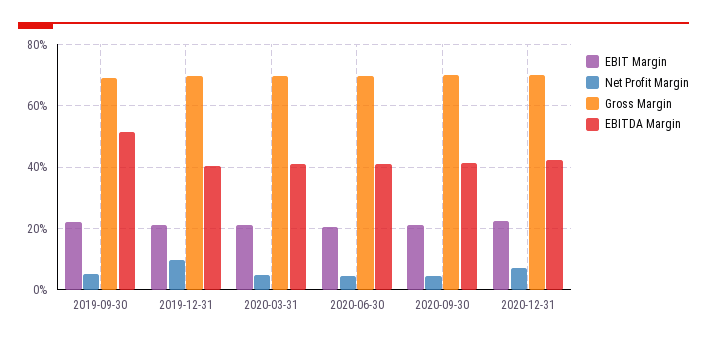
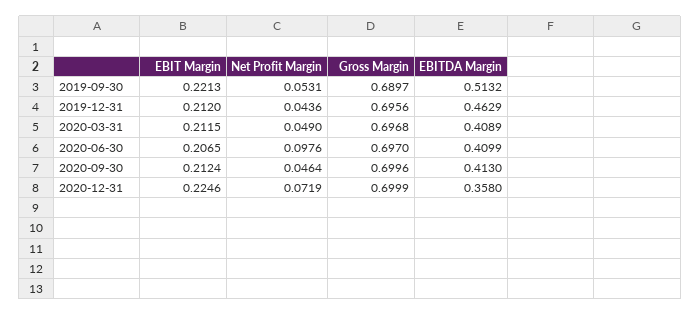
Net Profit Margin, 2019-12-31: 0.1 -> 0.0436
EBITDA Margin, 2019-12-31: 0.4 -> 0.4629
Net Profit Margin, 2020-06-30: 0.04 -> 0.0976
EBITDA Margin, 2020-12-31: 0.42 -> 0.358

